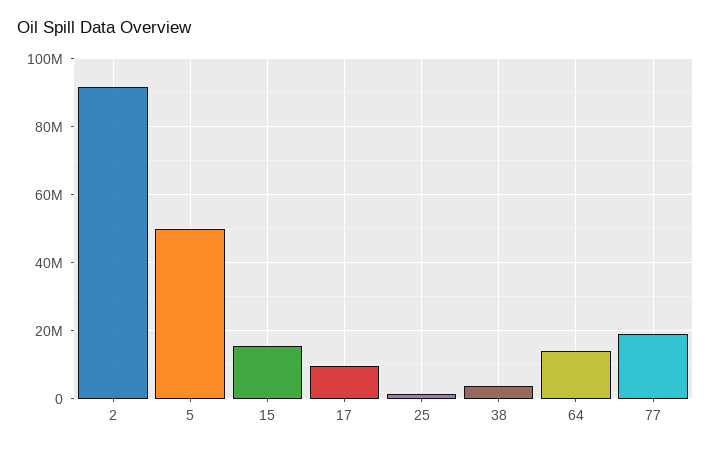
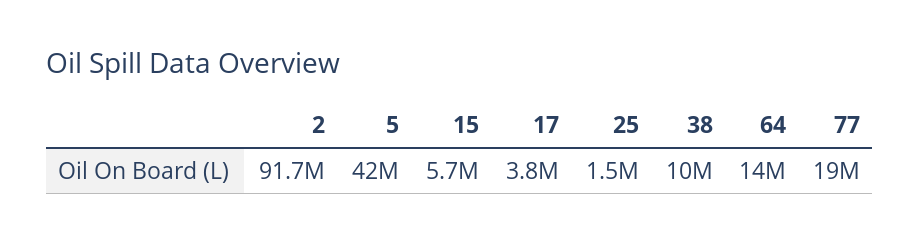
5: 50000000 -> 42000000
15: 16000000 -> 5700000
17: 10000000 -> 3800000
38: 4000000 -> 10000000

